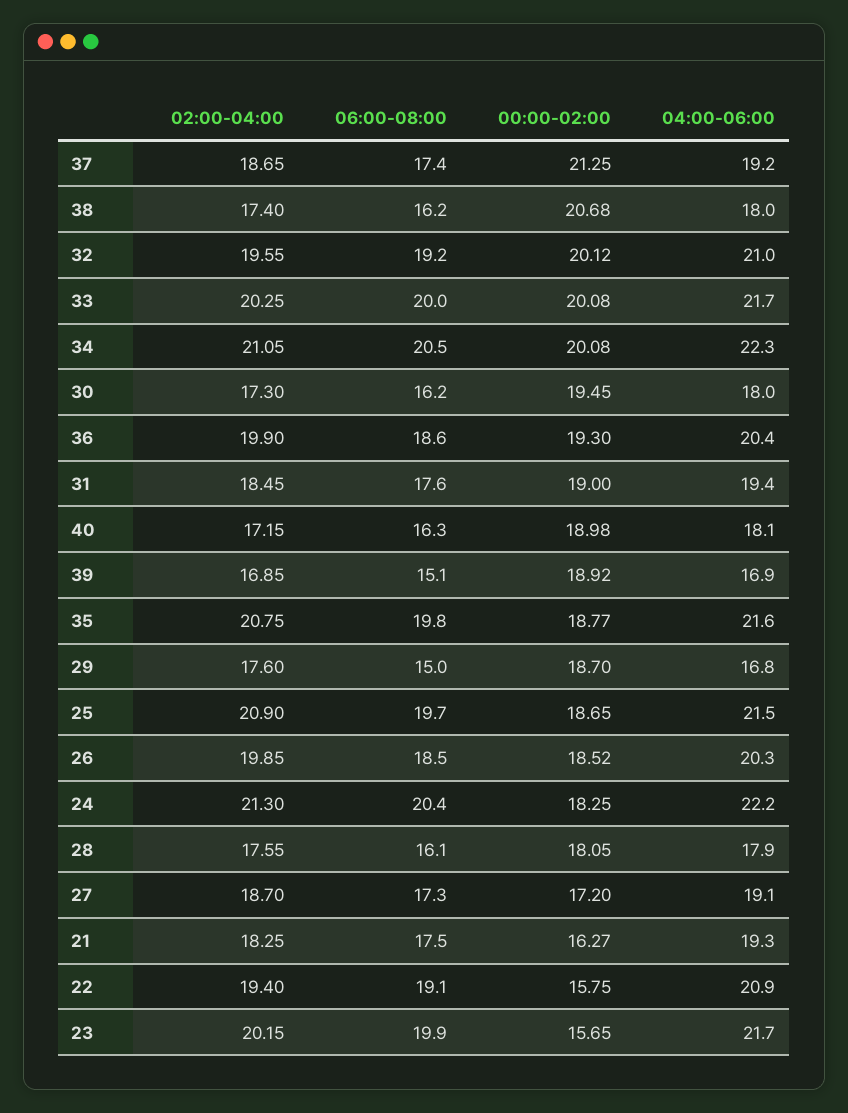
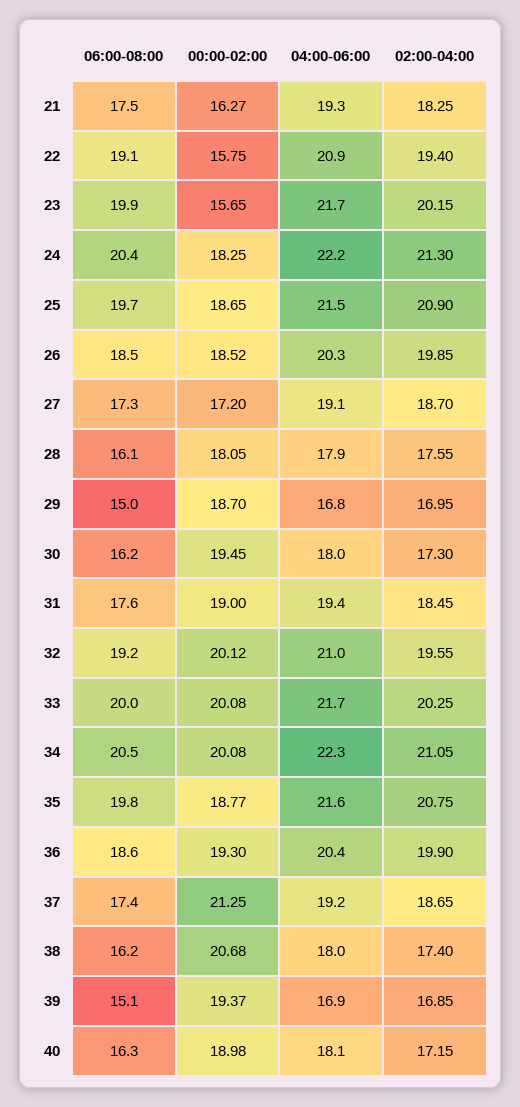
00:00-02:00, 39: 18.92 -> 19.37
02:00-04:00, 29: 17.6 -> 16.95

